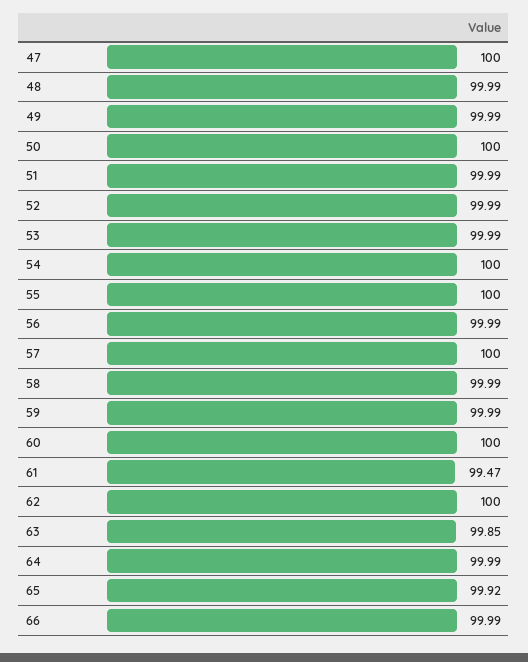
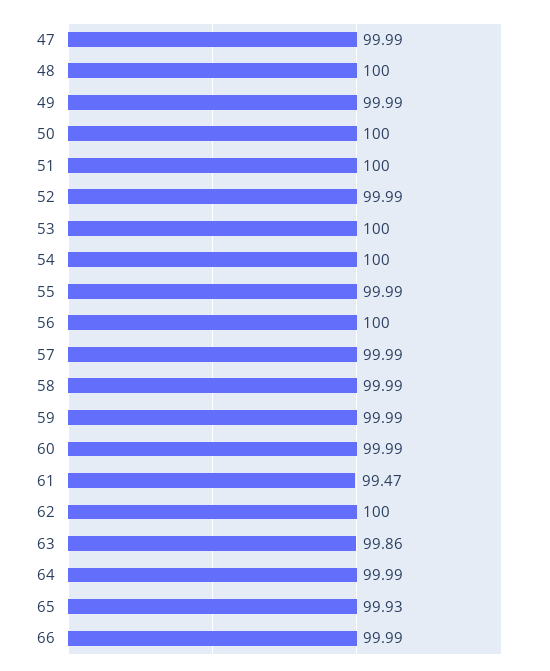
47: 100 -> 99.99
48: 99.99 -> 100
51: 99.99 -> 100
53: 99.99 -> 100
55: 100 -> 99.99
56: 99.99 -> 100
57: 100 -> 99.99
60: 100 -> 99.99
63: 99.85 -> 99.86
65: 99.92 -> 99.93

